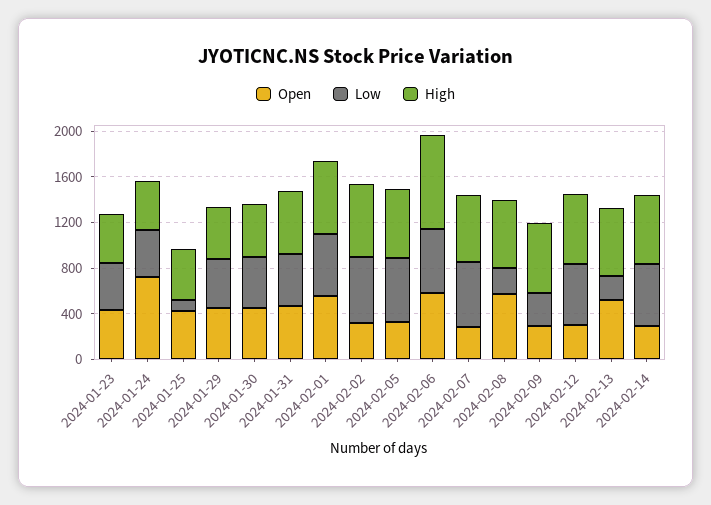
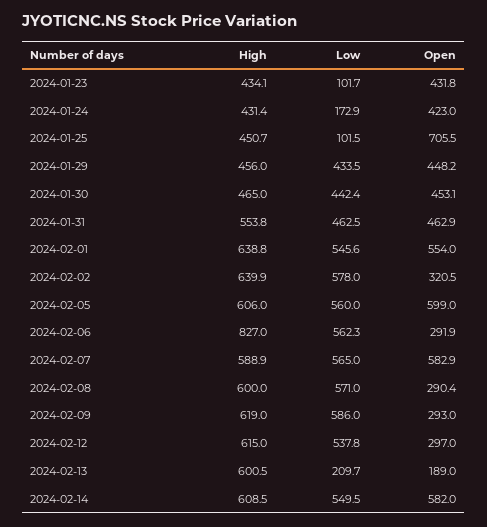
Low, 2024-01-23: 400 -> 101.7
Open, 2024-01-24: 700 -> 423
Low, 2024-01-24: 400 -> 172.9
Open, 2024-01-25: 400 -> 705.5
Open, 2024-02-05: 300 -> 599
Open, 2024-02-06: 600 -> 291.9
Open, 2024-02-07: 300 -> 582.9
Open, 2024-02-08: 600 -> 290.4
Low, 2024-02-08: 200 -> 571
Low, 2024-02-09: 300 -> 586
Open, 2024-02-13: 500 -> 189
Open, 2024-02-14: 300 -> 582

